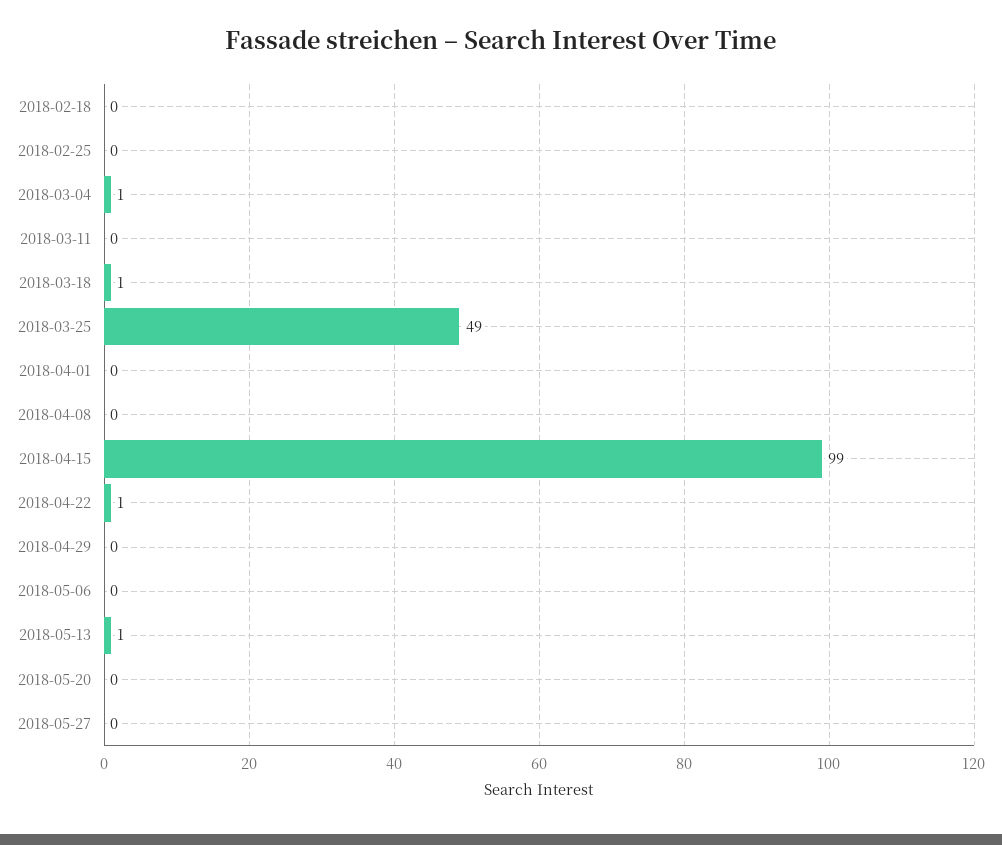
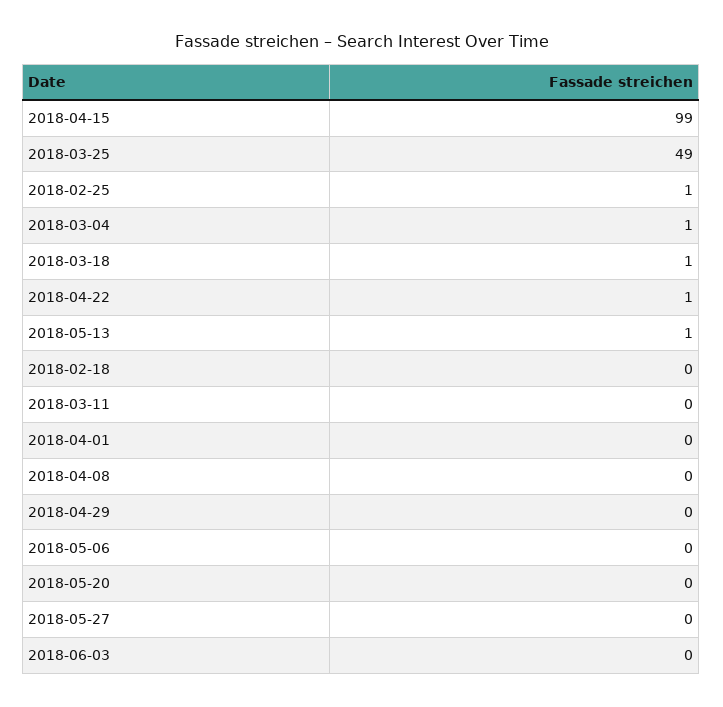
2018-02-25: 0 -> 1
2018-06-03: none -> 0

